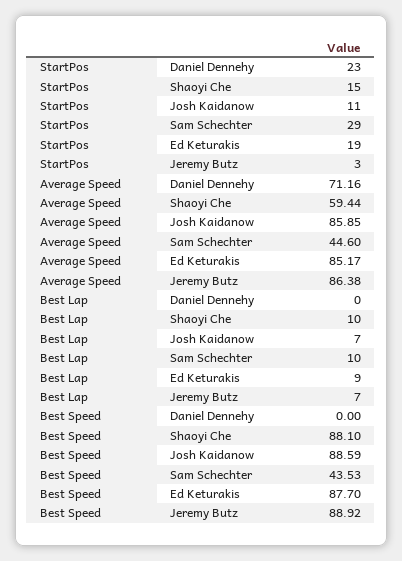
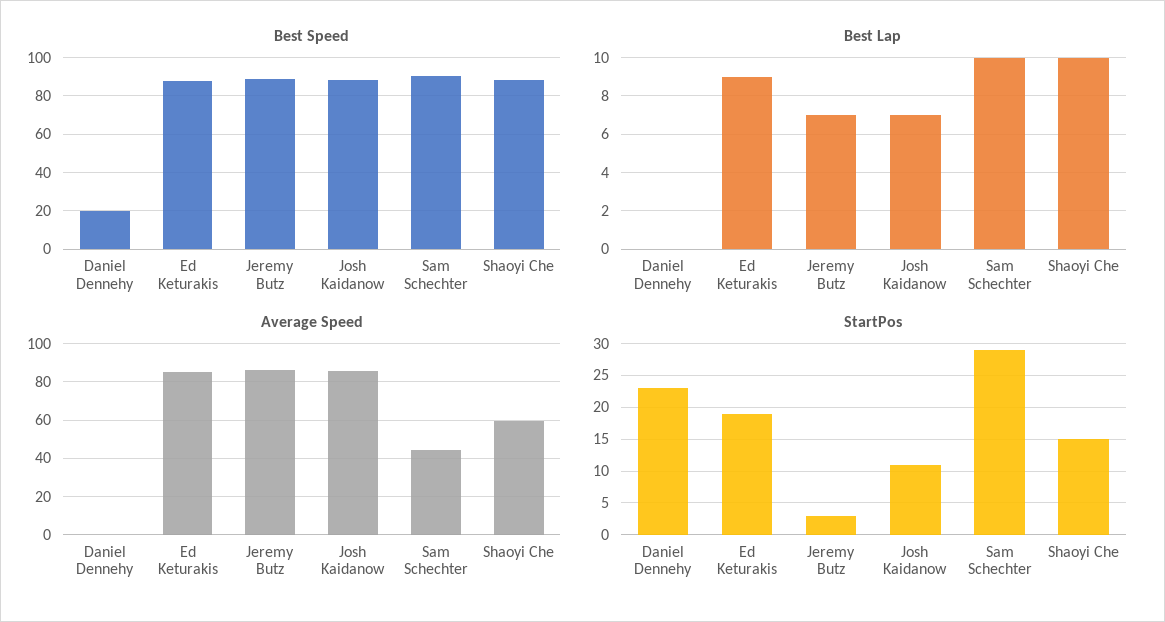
Average Speed, Daniel Dennehy: 71.16 -> 0
Best Speed, Daniel Dennehy: 0 -> 20
Best Speed, Sam Schechter: 43.53 -> 90

